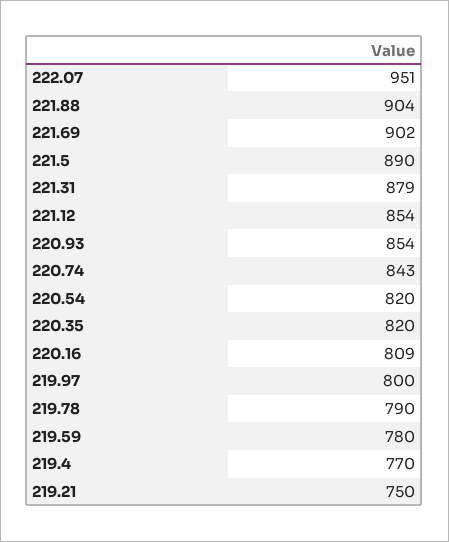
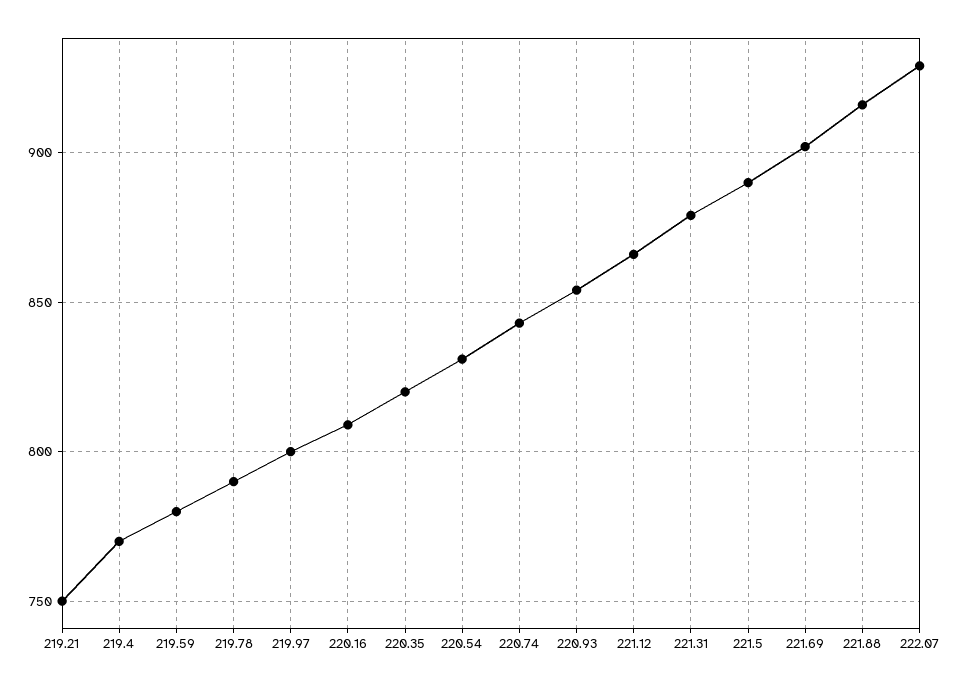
222.07: 951 -> 930
221.88: 904 -> 915
221.12: 854 -> 865
220.54: 820 -> 830

